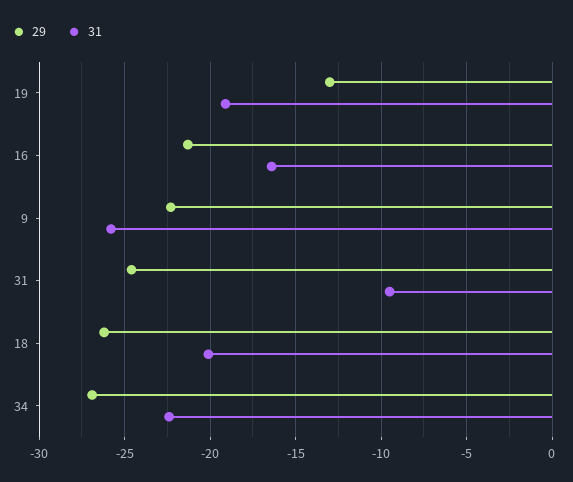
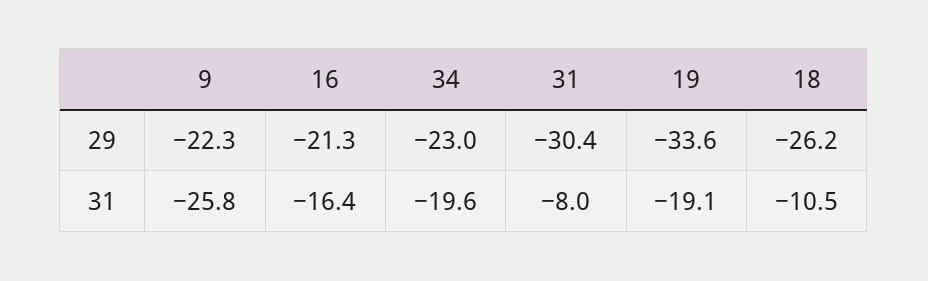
29, 19: -13 -> -33.6
29, 31: -24.5 -> -30.4
31, 31: -9.5 -> -8
31, 18: -20 -> -10.5
29, 34: -27 -> -23
31, 34: -22.5 -> -19.6

